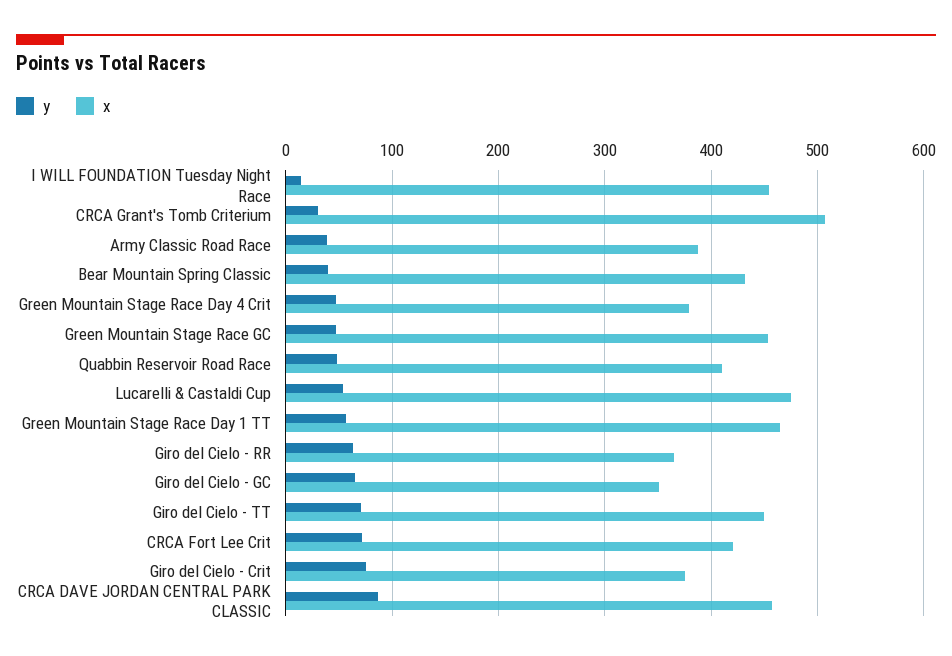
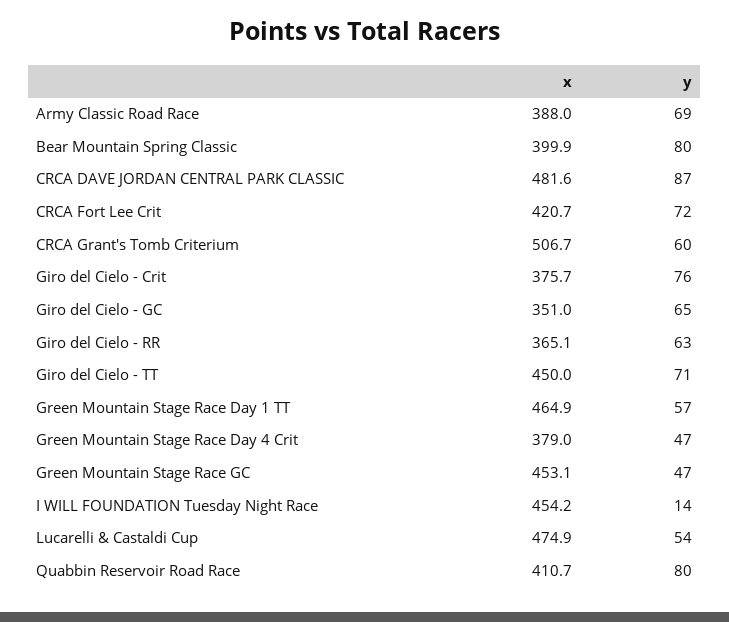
y, CRCA Grant's Tomb Criterium: 30 -> 60
y, Army Classic Road Race: 40 -> 69
y, Bear Mountain Spring Classic: 40 -> 80
x, Bear Mountain Spring Classic: 430 -> 399.9
y, Quabbin Reservoir Road Race: 50 -> 80
x, CRCA DAVE JORDAN CENTRAL PARK CLASSIC: 460 -> 481.6

